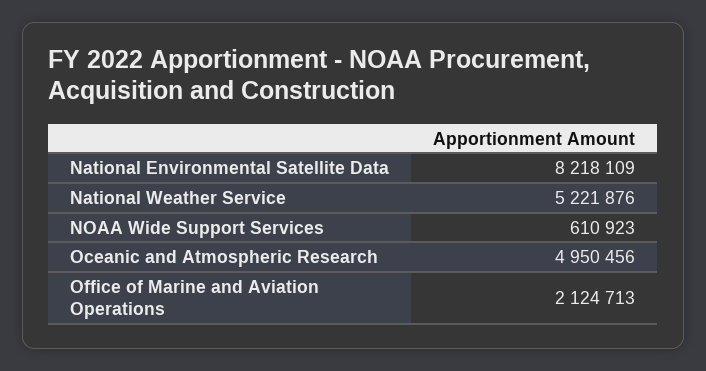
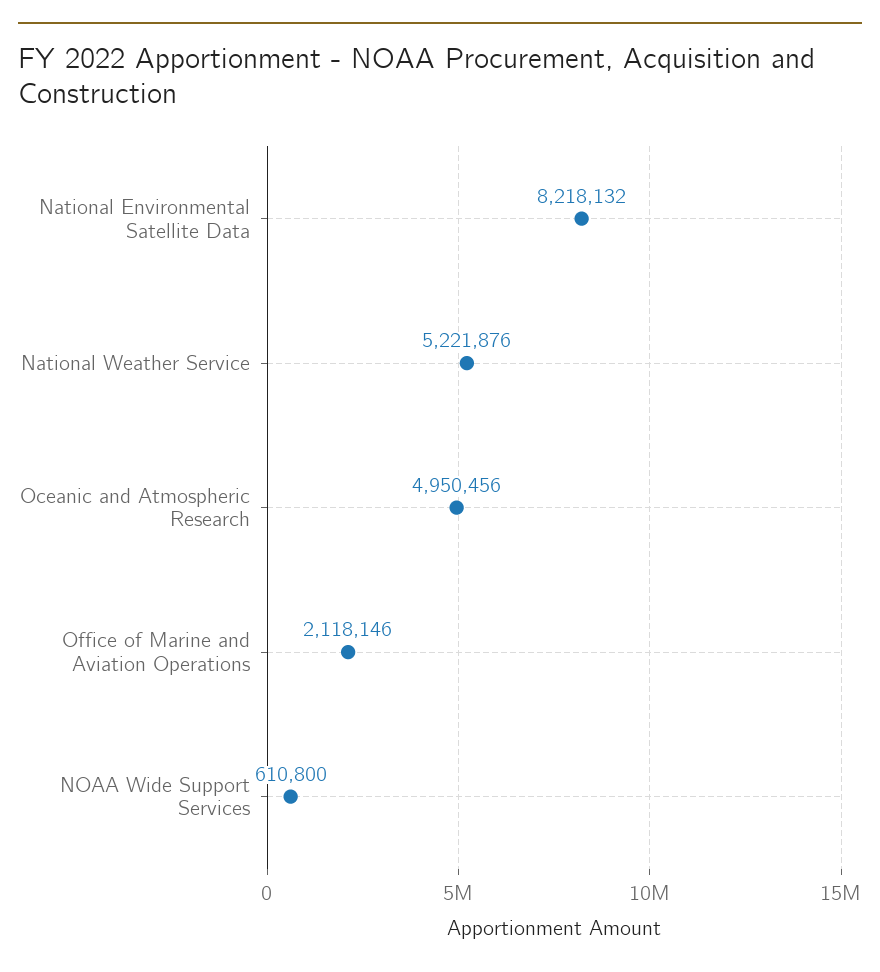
National Environmental Satellite Data: 8218109 -> 8218132
NOAA Wide Support Services: 610923 -> 610800
Office of Marine and Aviation Operations: 2124713 -> 2118146

